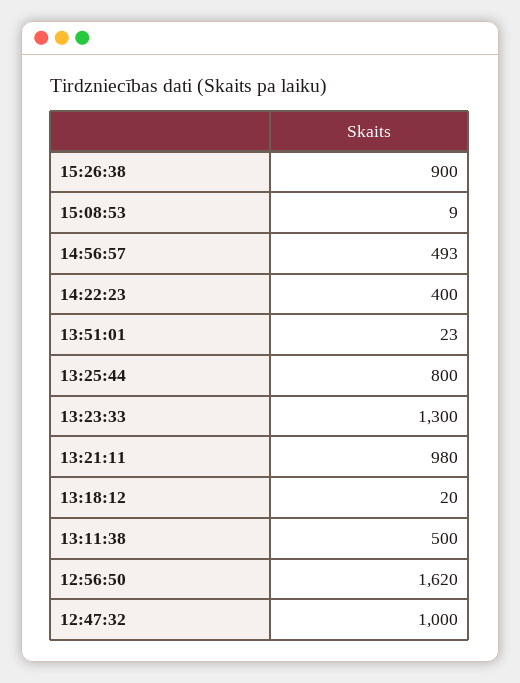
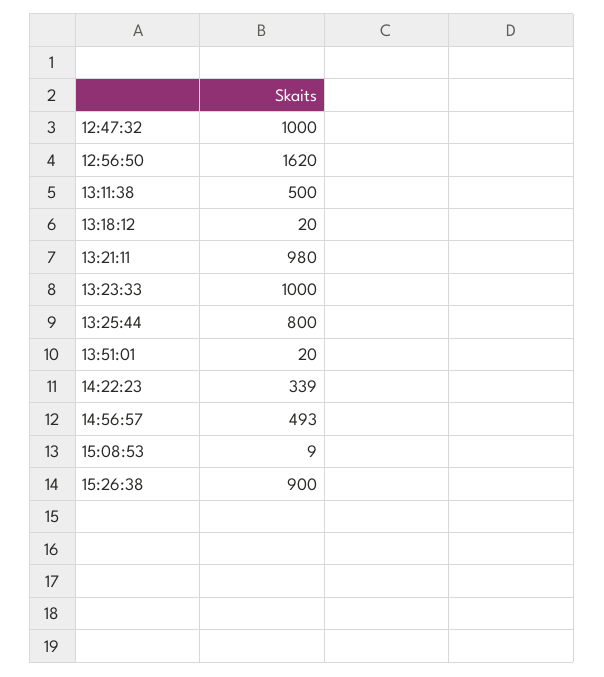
14:22:23: 400 -> 339
13:51:01: 23 -> 20
13:23:33: 1300 -> 1000

